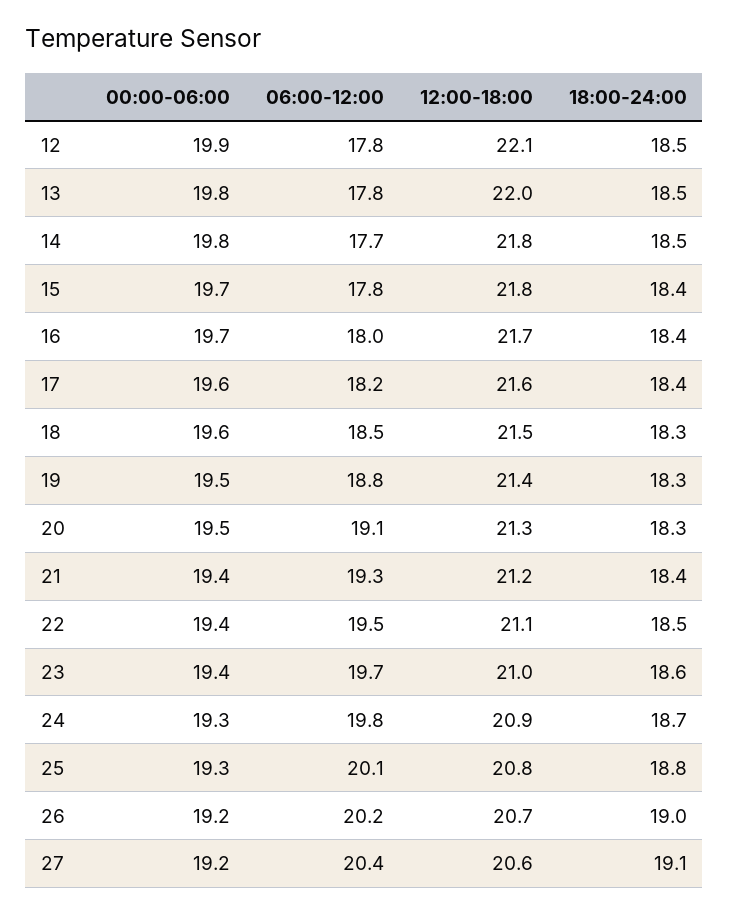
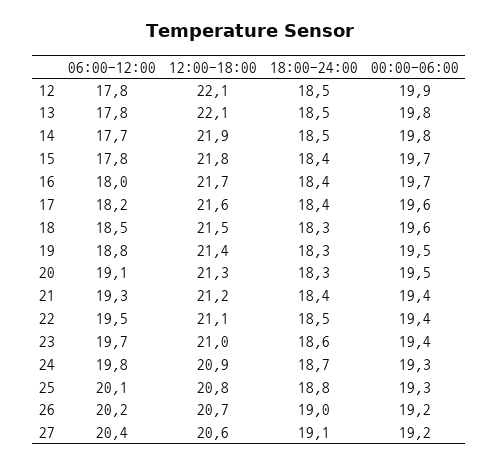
12:00-18:00, 13: 22 -> 22.1
12:00-18:00, 14: 21.8 -> 21.9

